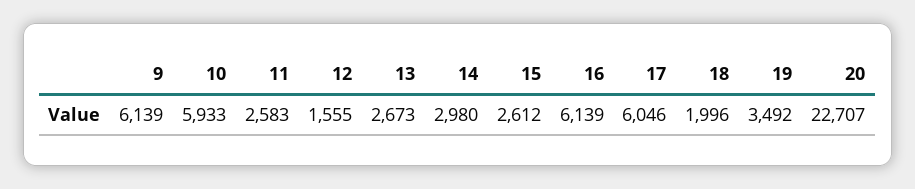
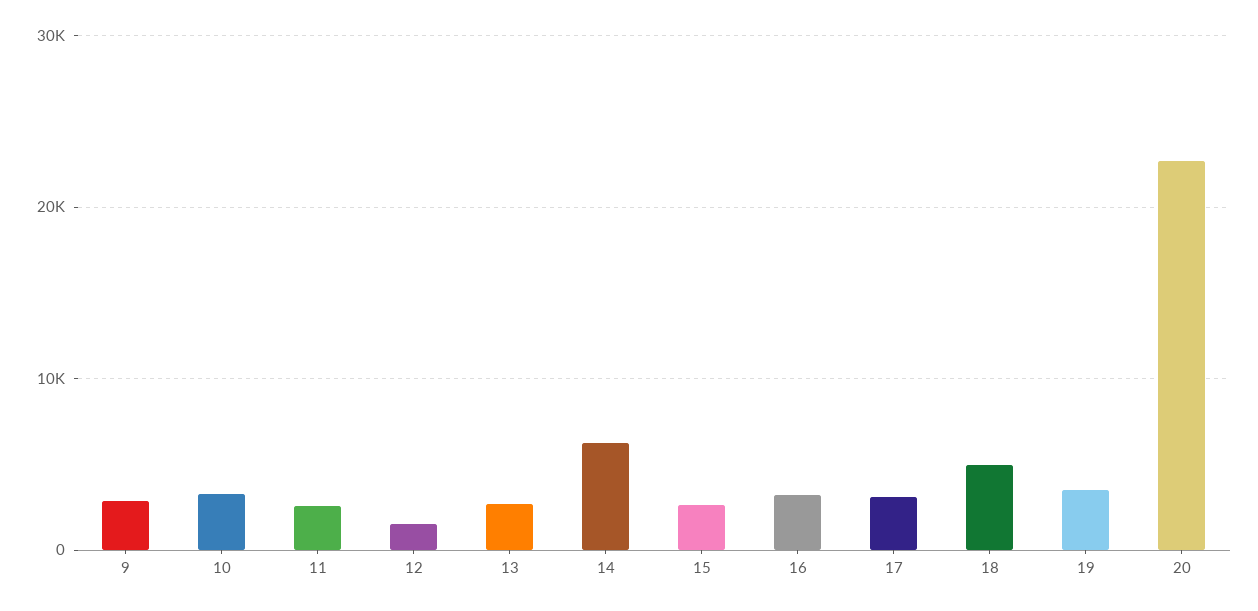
9: 6139 -> 3000
10: 5933 -> 3000
14: 2980 -> 6000
16: 6139 -> 3000
17: 6046 -> 3000
18: 1996 -> 5000

